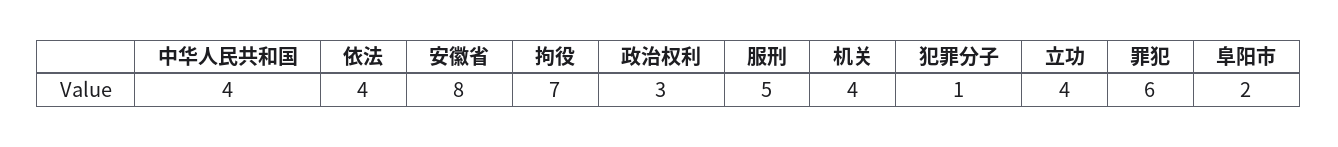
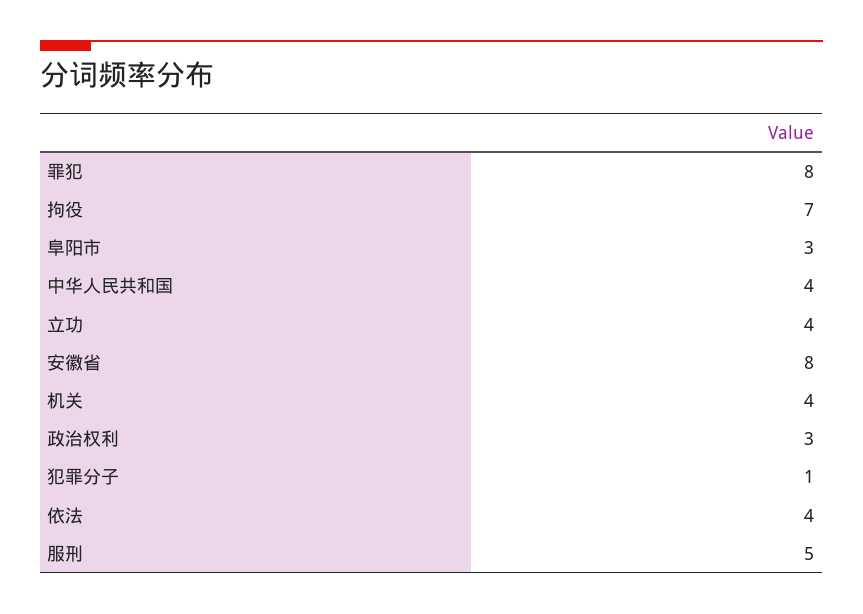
罪犯: 6 -> 8
阜阳市: 2 -> 3

